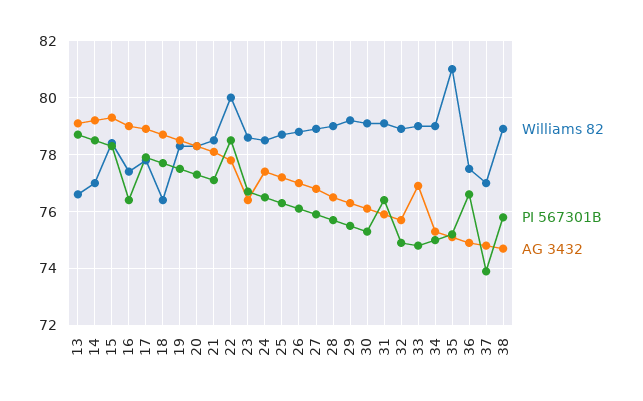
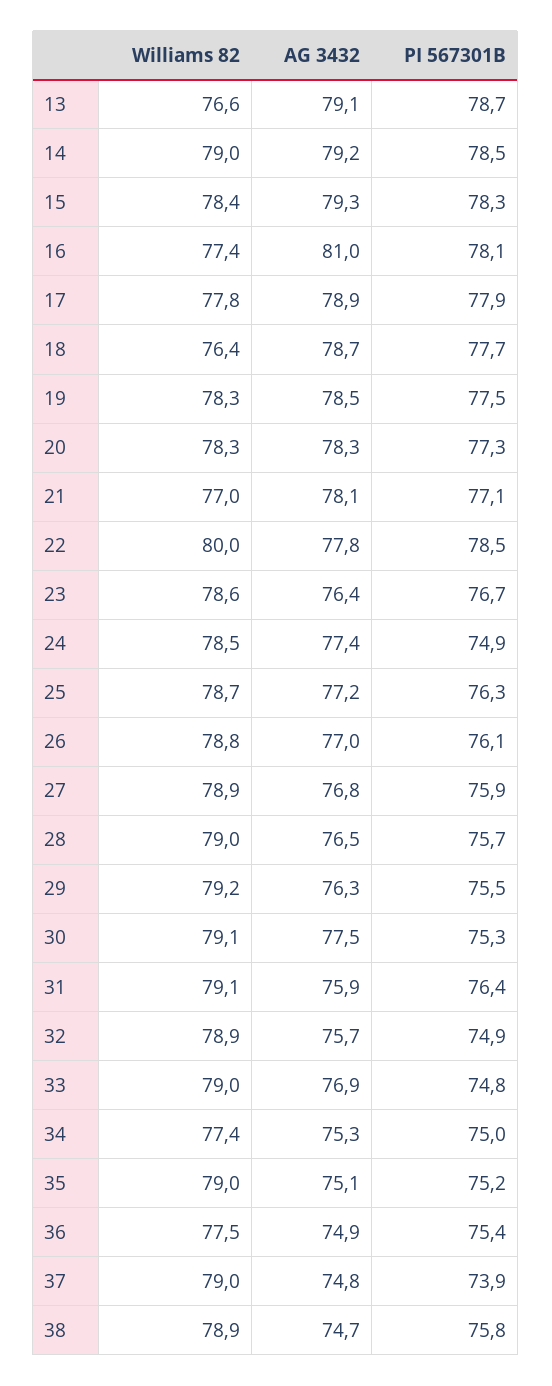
Williams 82, 14: 77 -> 79
PI 567301B, 16: 76.5 -> 78.1
AG 3432, 16: 79 -> 81
Williams 82, 21: 78.5 -> 77
PI 567301B, 24: 76.5 -> 74.9
AG 3432, 30: 76 -> 77.5
Williams 82, 34: 79 -> 77.4
Williams 82, 35: 81 -> 79
PI 567301B, 36: 76.5 -> 75.4
Williams 82, 37: 77 -> 79

